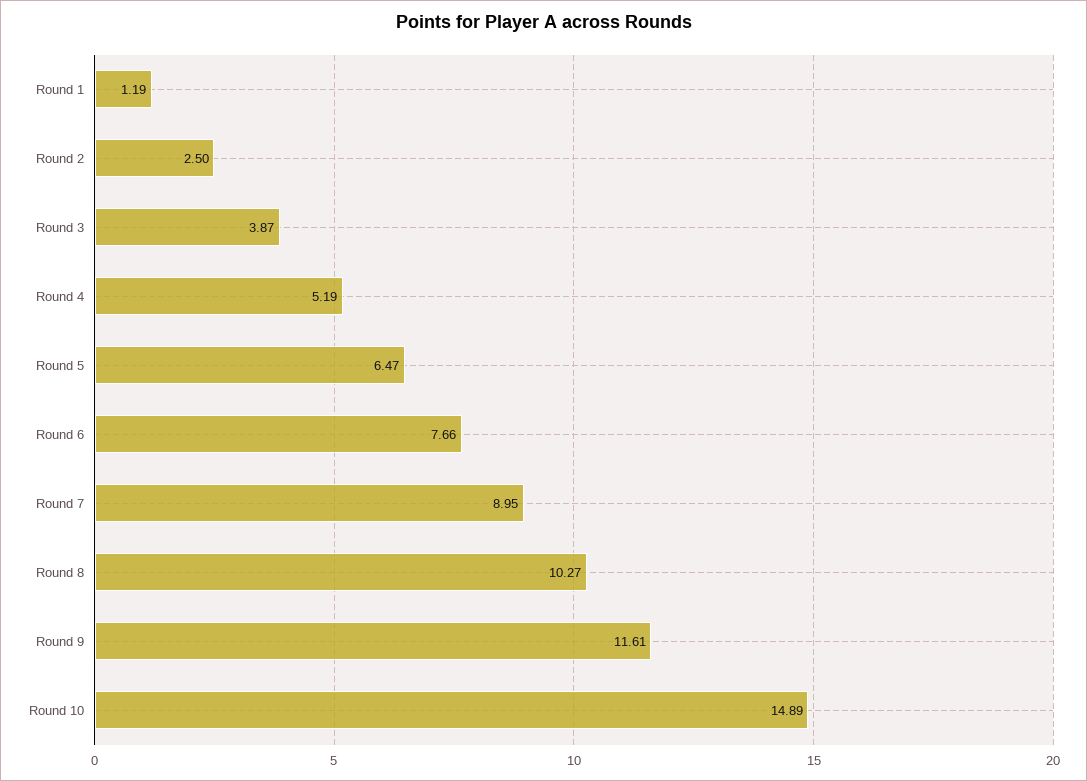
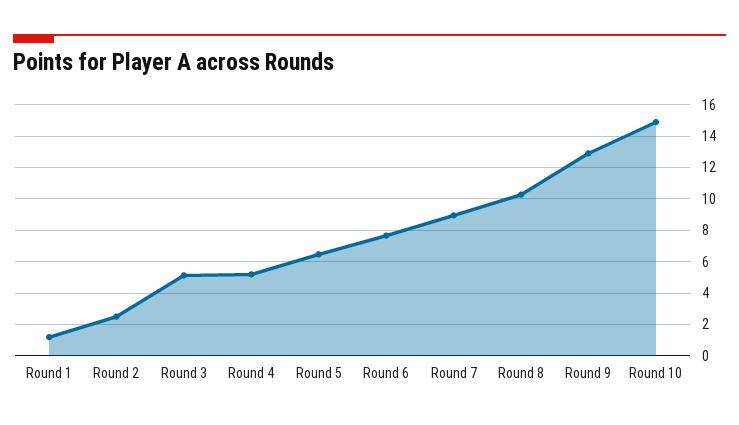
Round 3: 3.87 -> 5
Round 9: 11.61 -> 13

